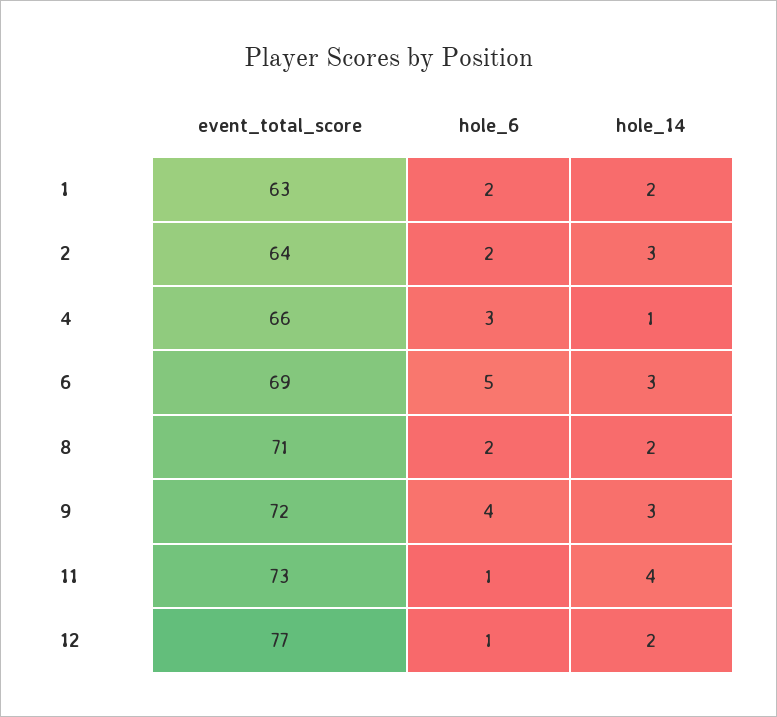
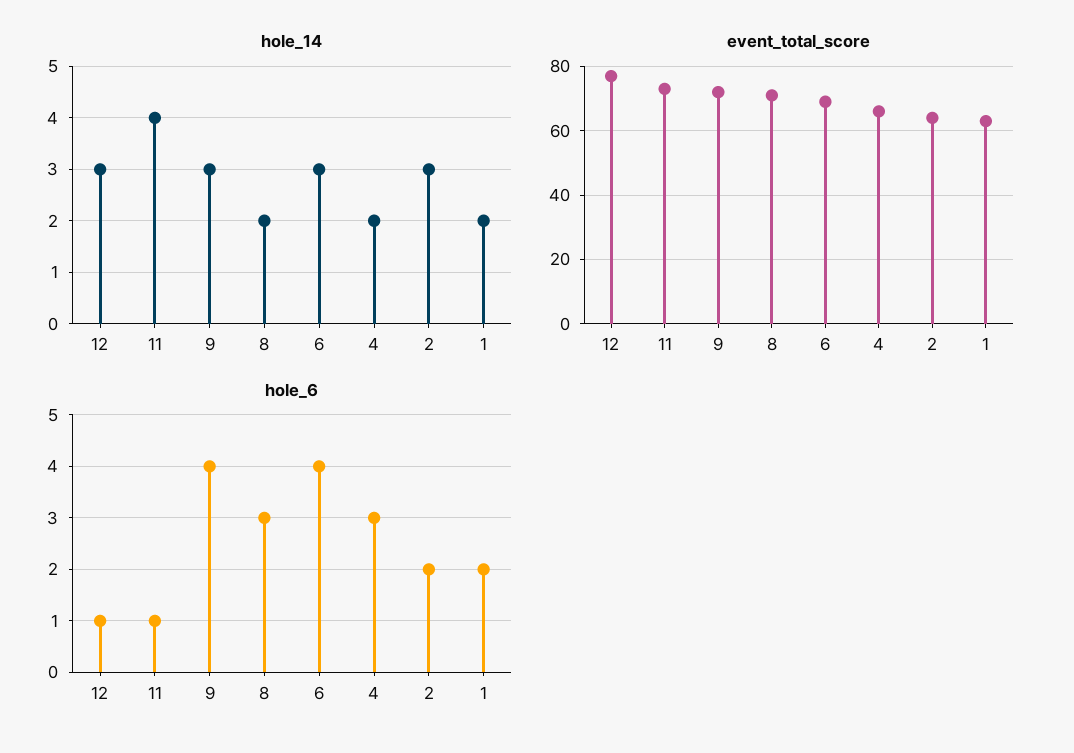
hole_14, 4: 1 -> 2
hole_6, 6: 5 -> 4
hole_6, 8: 2 -> 3
hole_14, 12: 2 -> 3

